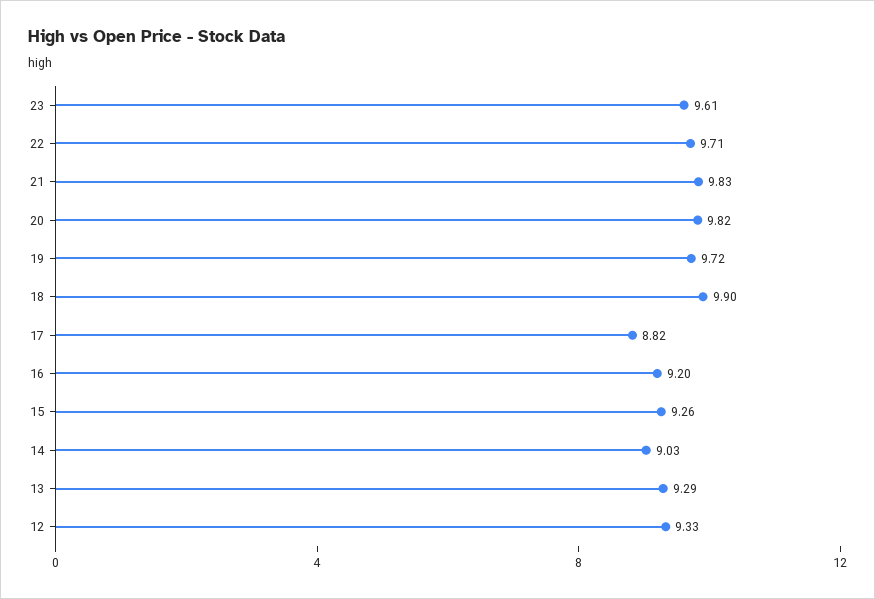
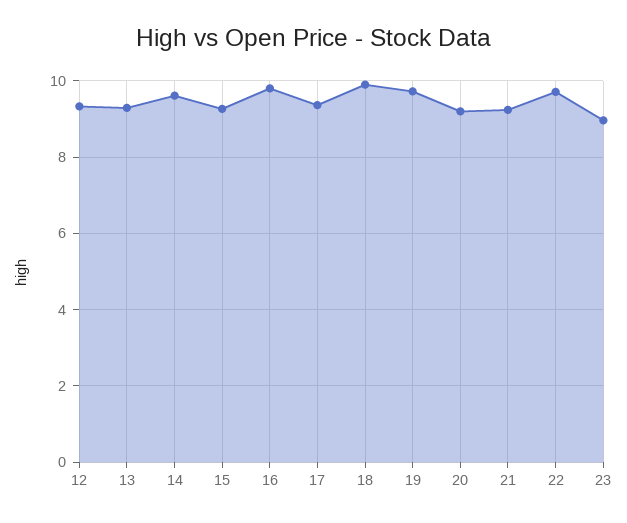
23: 9.61 -> 9
21: 9.83 -> 9.2
20: 9.82 -> 9.2
17: 8.82 -> 9.4
16: 9.2 -> 9.8
14: 9.03 -> 9.6

